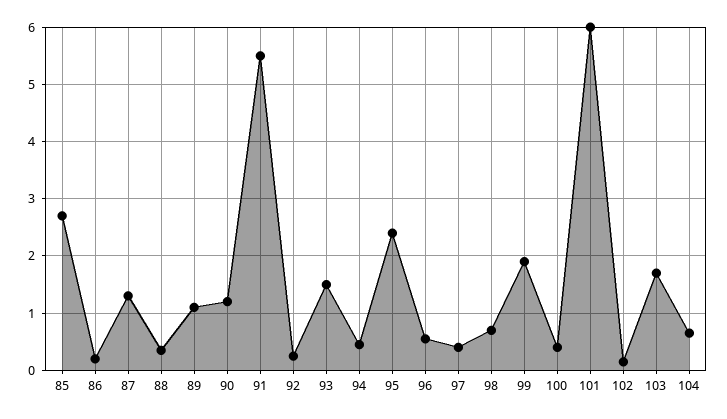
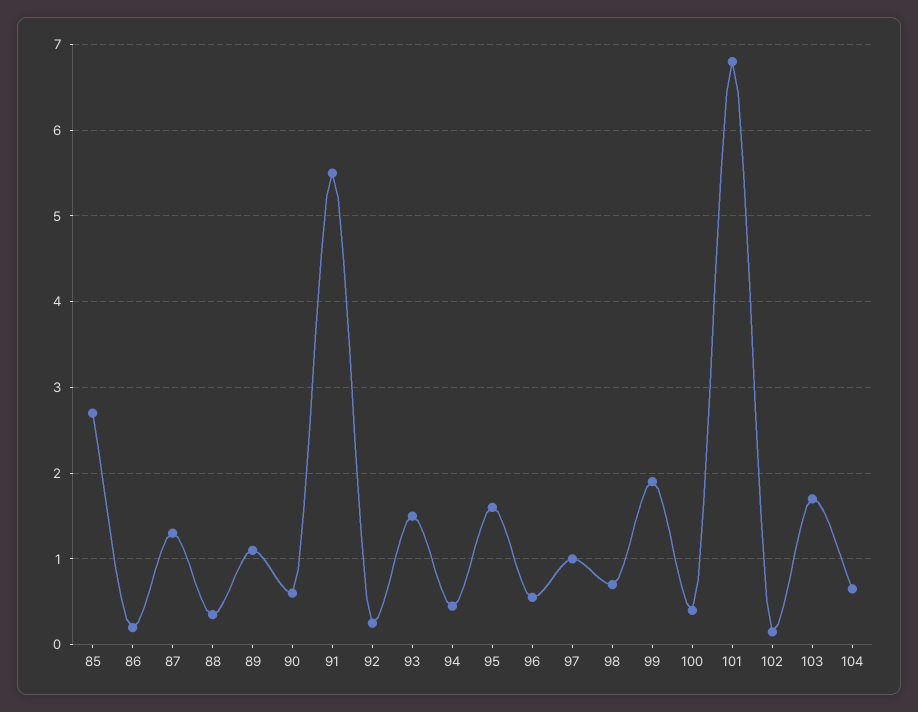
90: 1.2 -> 0.6
95: 2.4 -> 1.6
97: 0.4 -> 1
101: 6 -> 6.8

